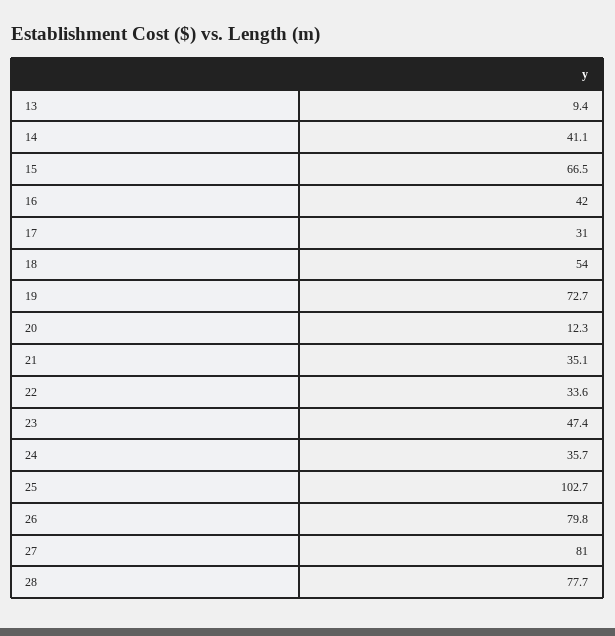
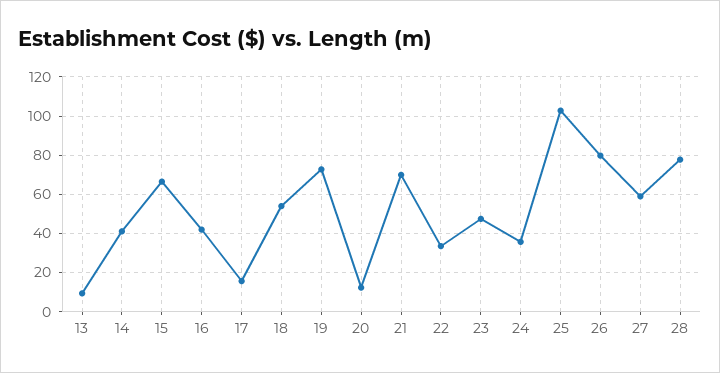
17: 31 -> 15
21: 35.1 -> 70
27: 81 -> 60

